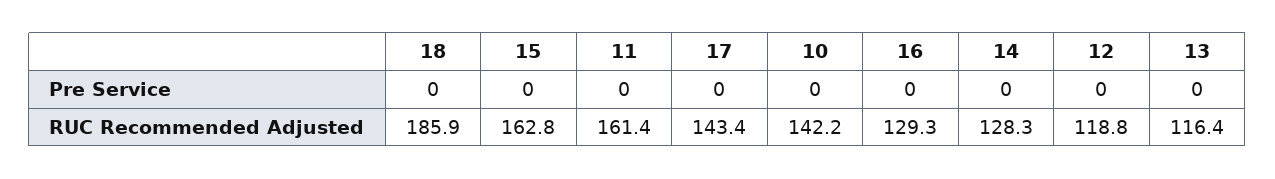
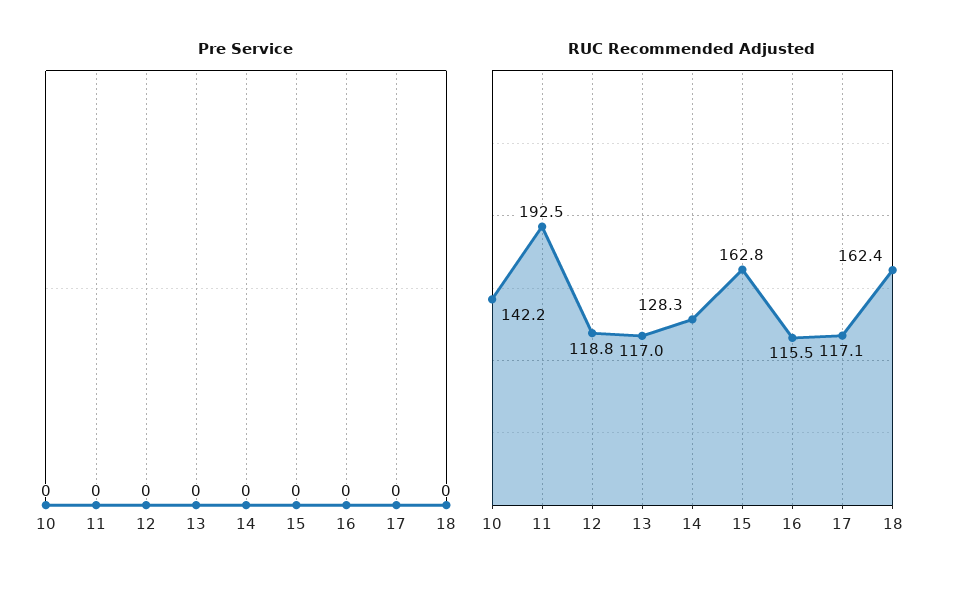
RUC Recommended Adjusted, 18: 185.9 -> 162.4
RUC Recommended Adjusted, 11: 161.4 -> 192.5
RUC Recommended Adjusted, 17: 143.4 -> 117.1
RUC Recommended Adjusted, 16: 129.3 -> 115.5
RUC Recommended Adjusted, 13: 116.4 -> 117

